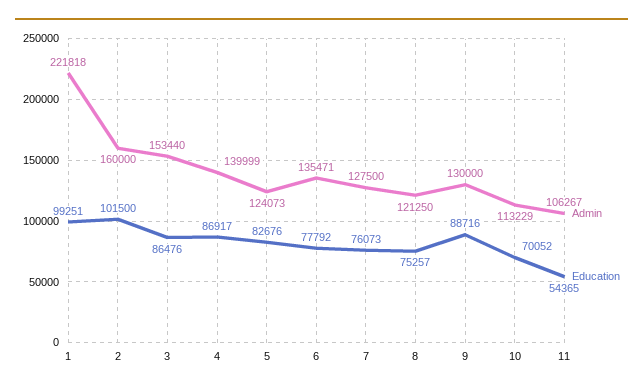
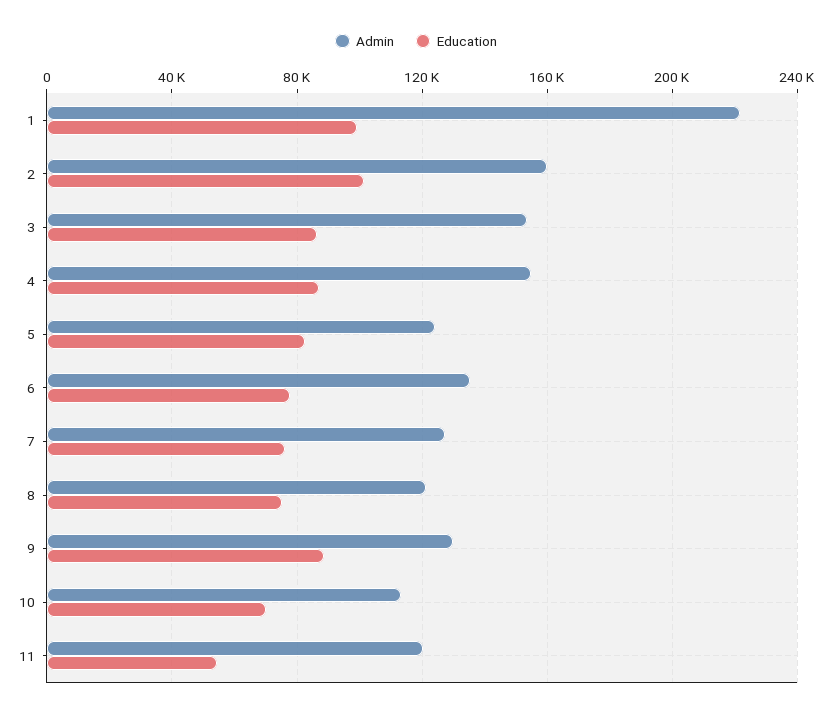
Admin, 4: 139999 -> 155000
Admin, 11: 106267 -> 120000

